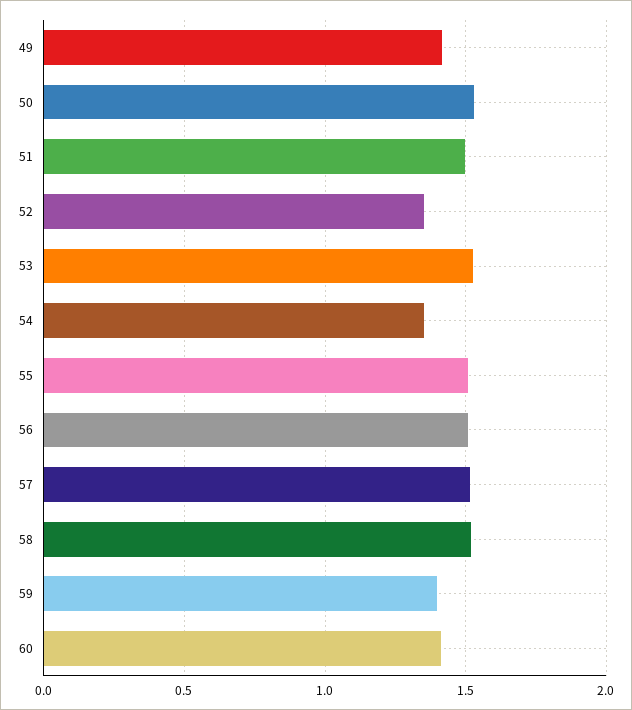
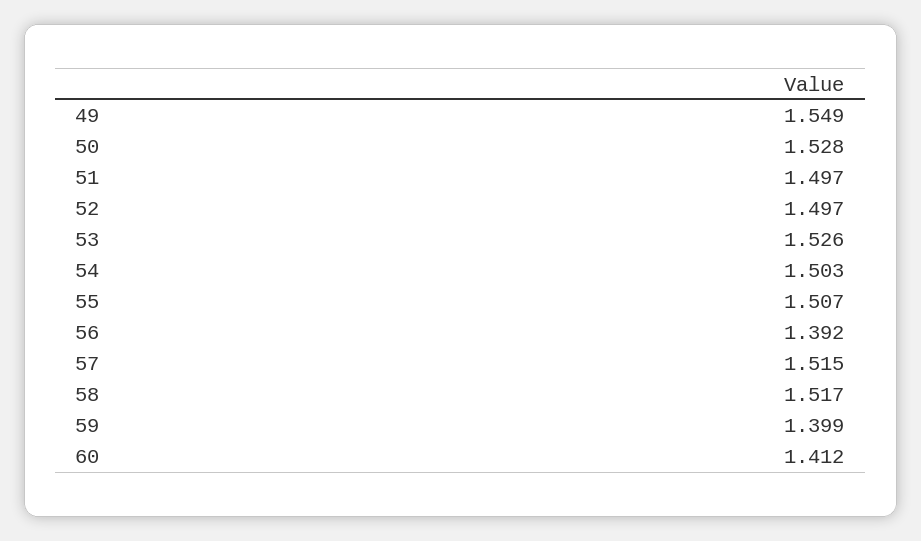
49: 1.4 -> 1.549
52: 1.35 -> 1.497
54: 1.35 -> 1.503
56: 1.5 -> 1.392

